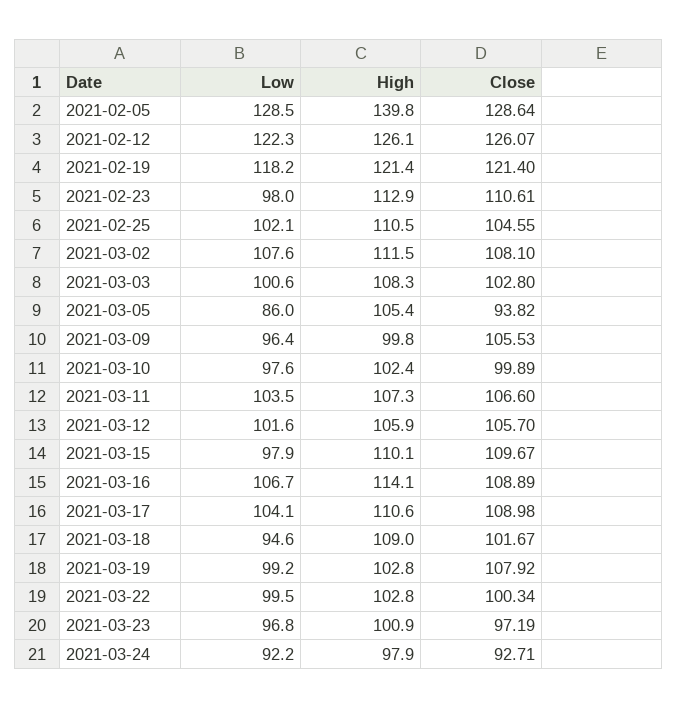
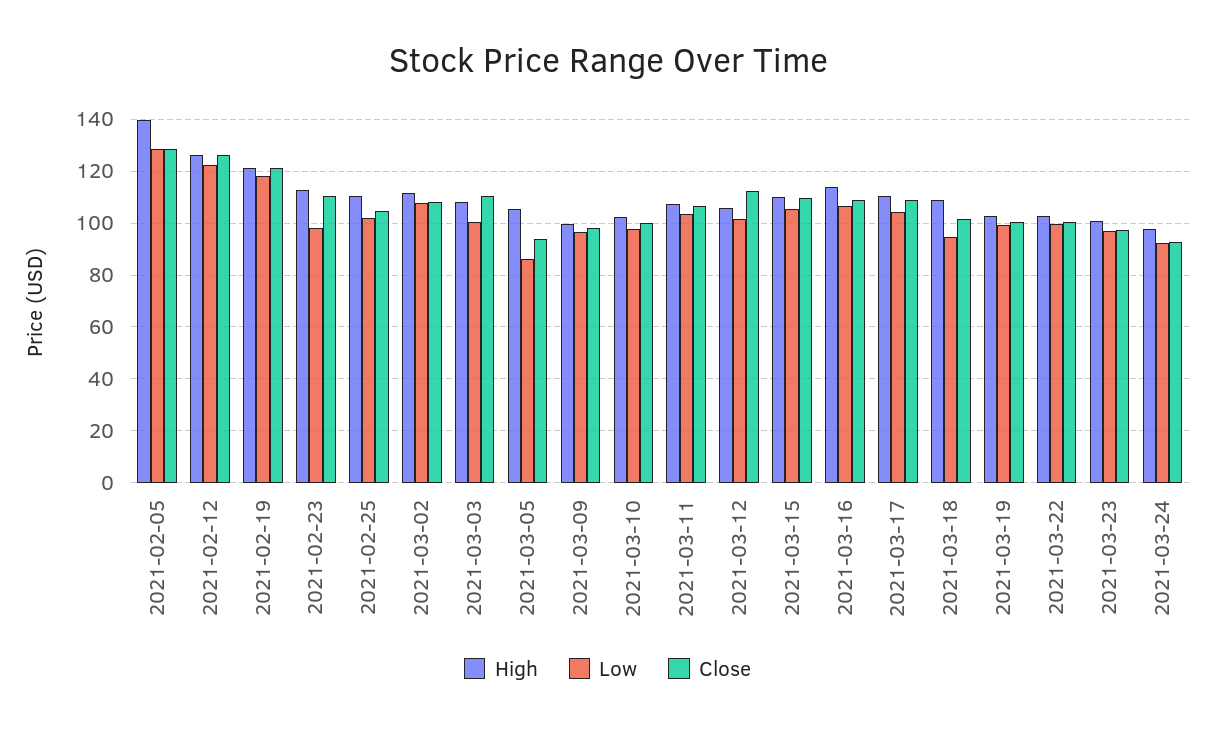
Close, 2021-03-03: 102.8 -> 110
Close, 2021-03-09: 105.53 -> 97.5
Close, 2021-03-12: 105.7 -> 112.5
Low, 2021-03-15: 97.9 -> 105
Close, 2021-03-19: 107.92 -> 100

